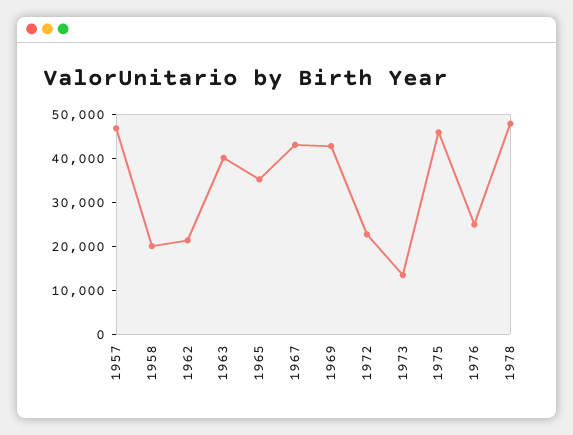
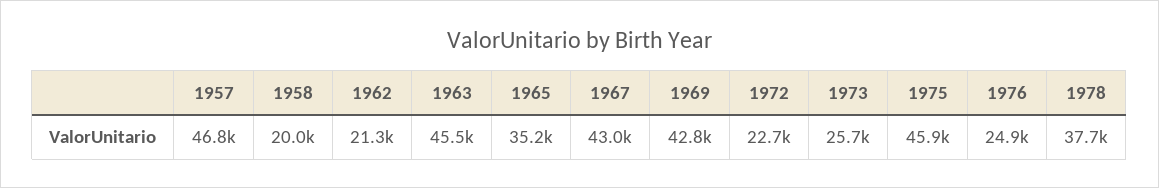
1963: 40000 -> 45500
1973: 14000 -> 25700
1978: 48000 -> 37700

